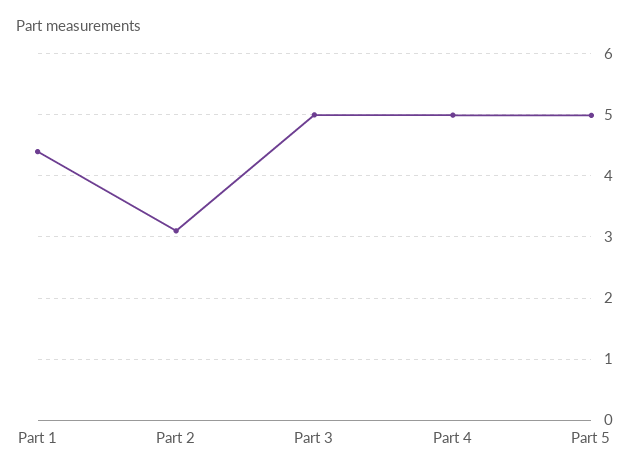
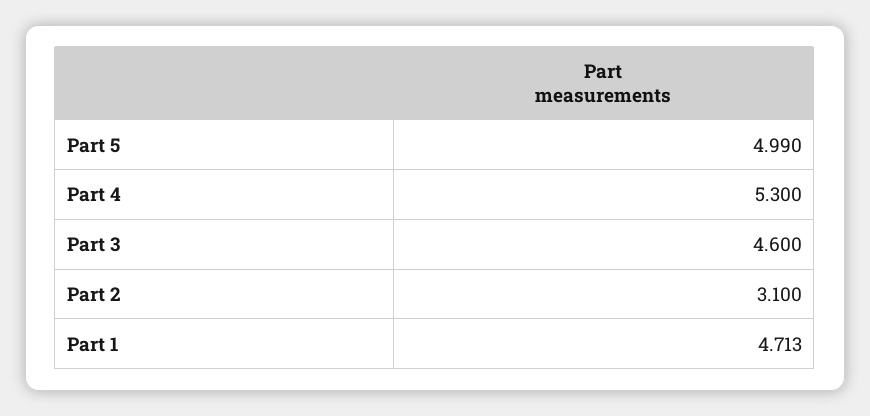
Part 1: 4.4 -> 4.713
Part 3: 5 -> 4.6
Part 4: 5 -> 5.3

